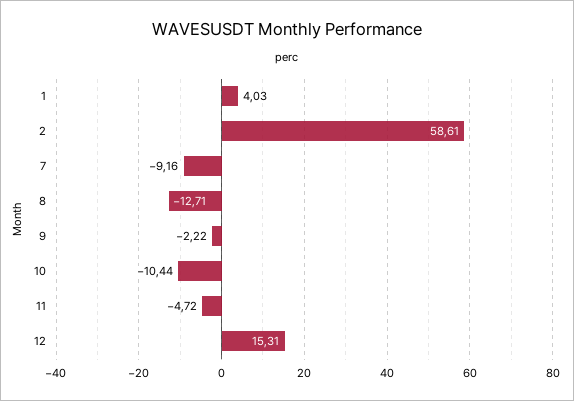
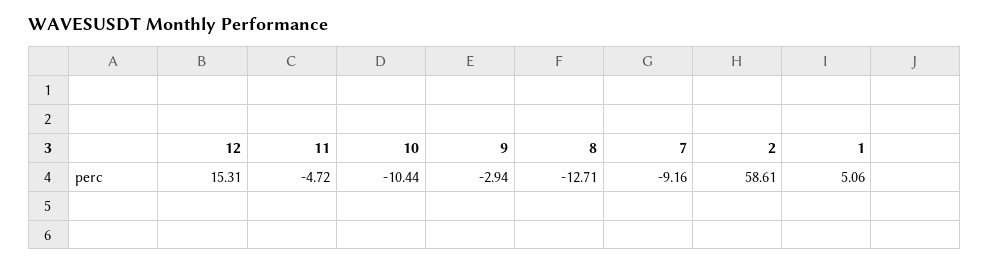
1: 4.03 -> 5.06
9: -2.22 -> -2.94

